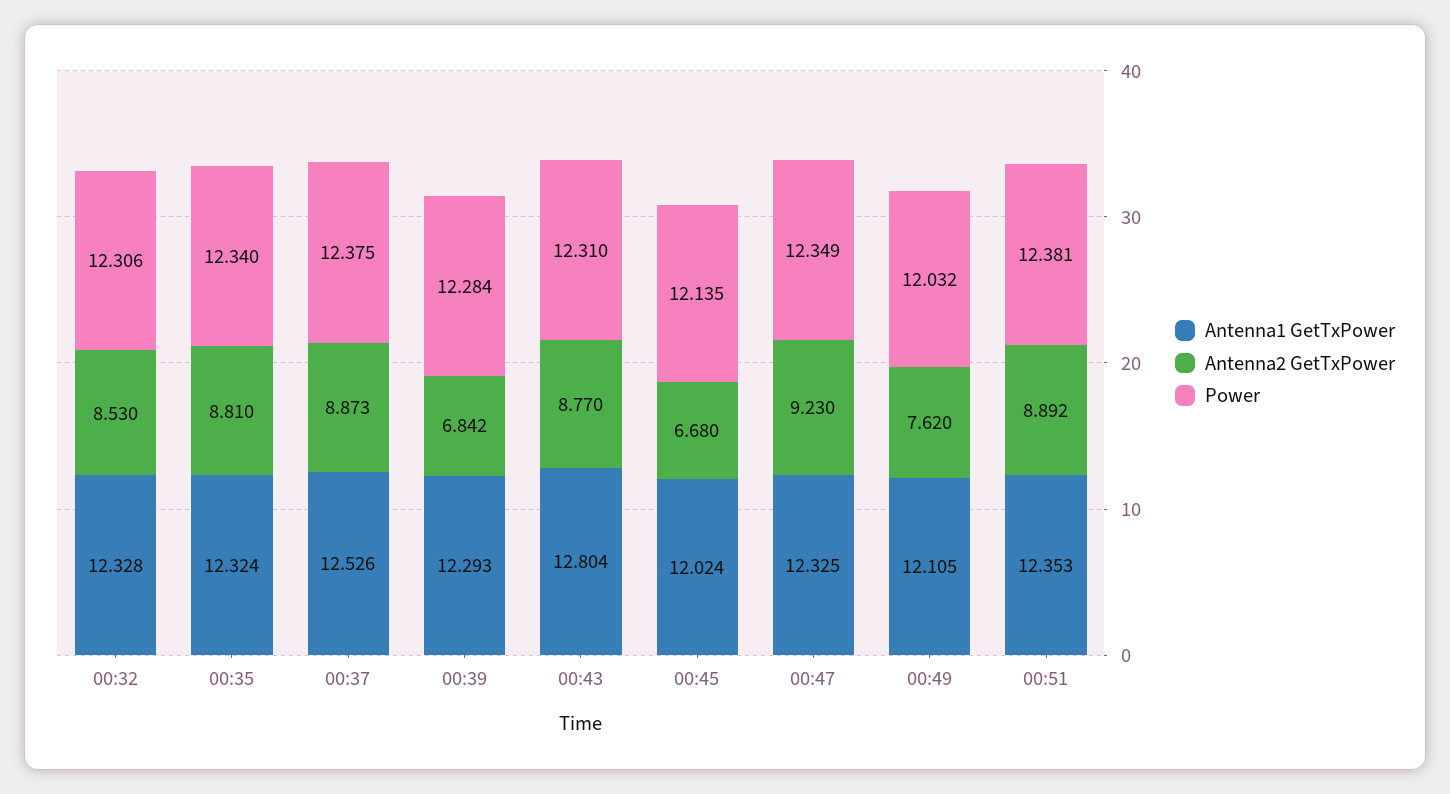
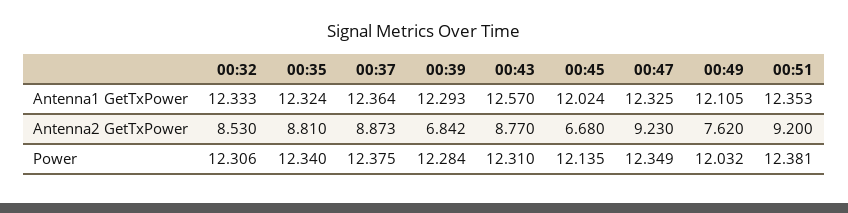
Antenna1 GetTxPower, 00:32: 12.328 -> 12.333
Antenna1 GetTxPower, 00:37: 12.526 -> 12.364
Antenna1 GetTxPower, 00:43: 12.804 -> 12.57
Antenna2 GetTxPower, 00:51: 8.892 -> 9.2

